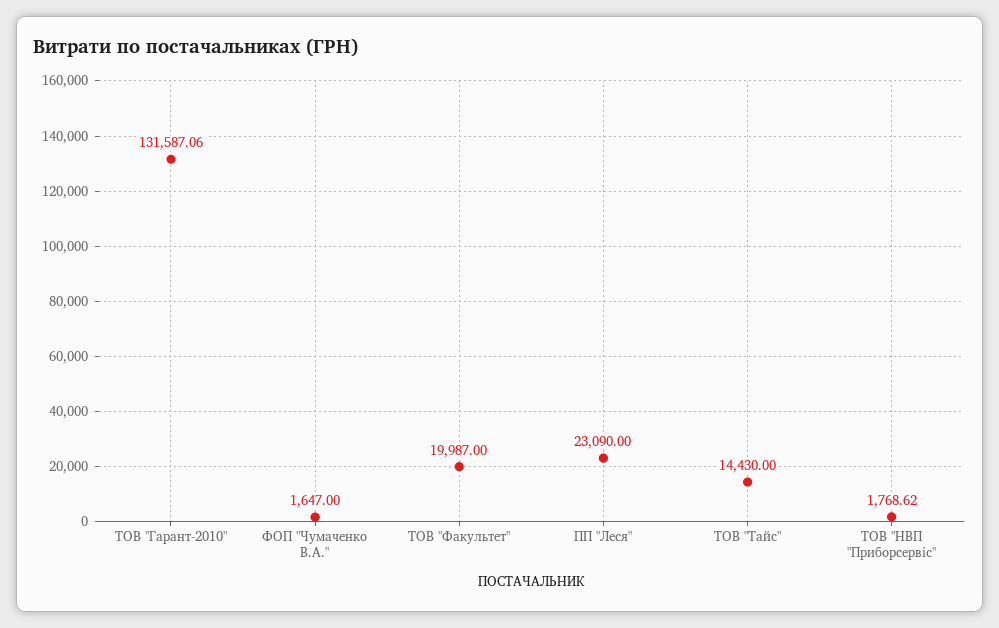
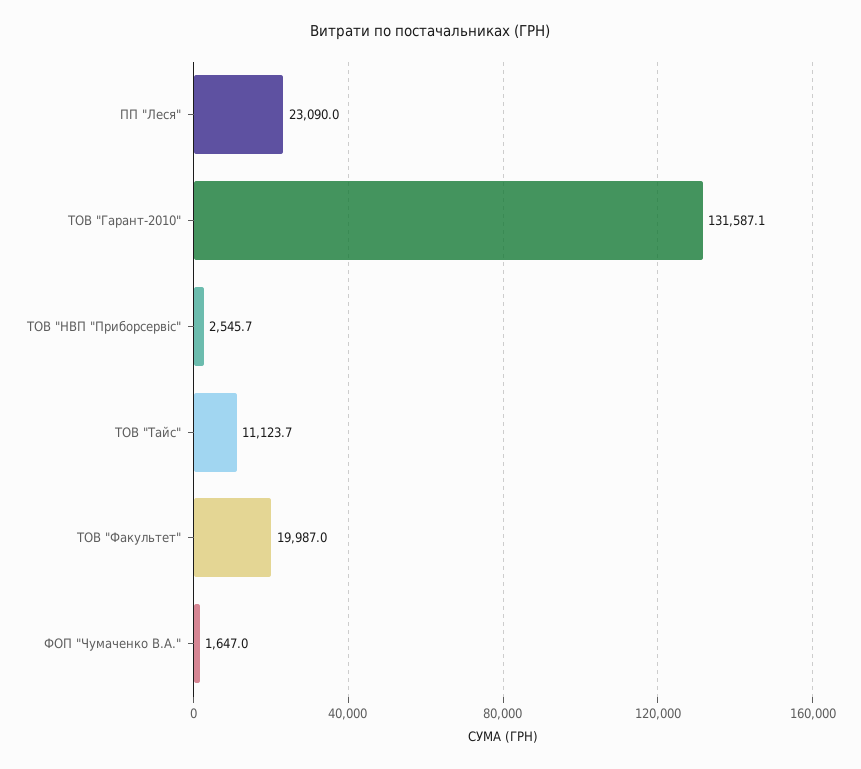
ТОВ "Тайс": 14430 -> 11123.7
ТОВ "НВП "Приборсервіс": 1768.62 -> 2545.7

